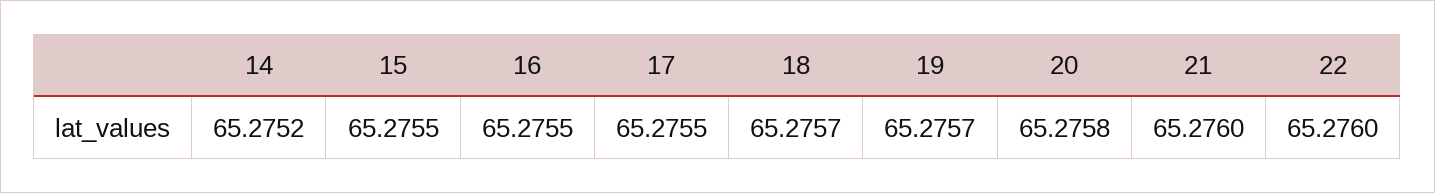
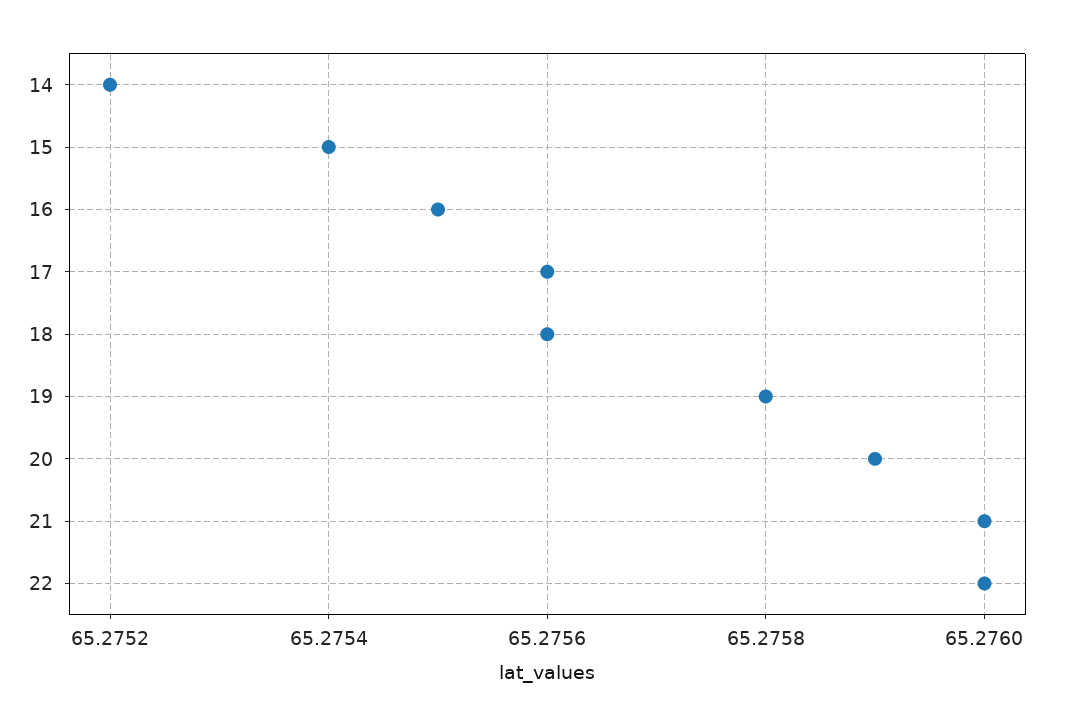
15: 65.2755 -> 65.2754
17: 65.2755 -> 65.2756
18: 65.2757 -> 65.2756
19: 65.2757 -> 65.2758
20: 65.2758 -> 65.2759

